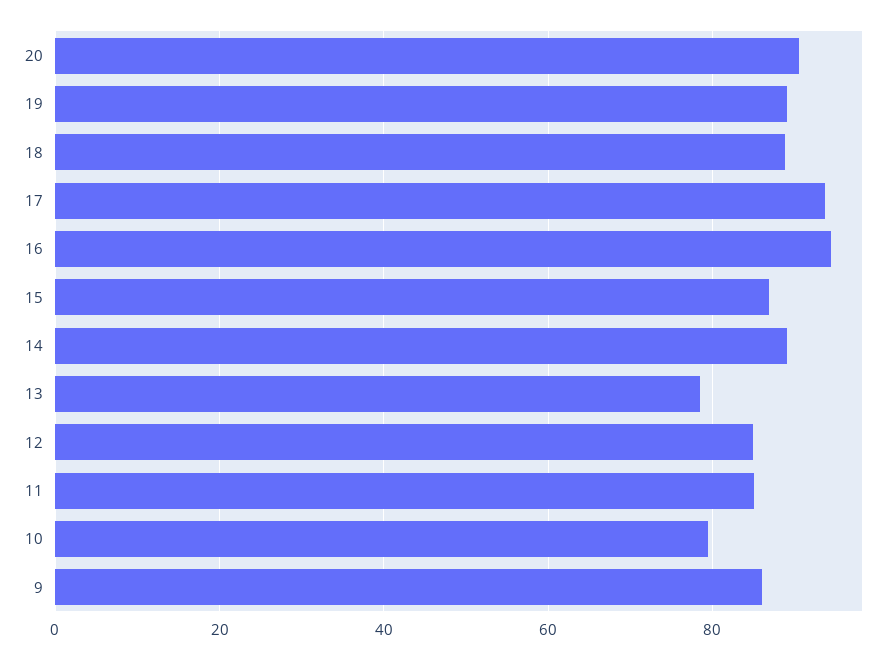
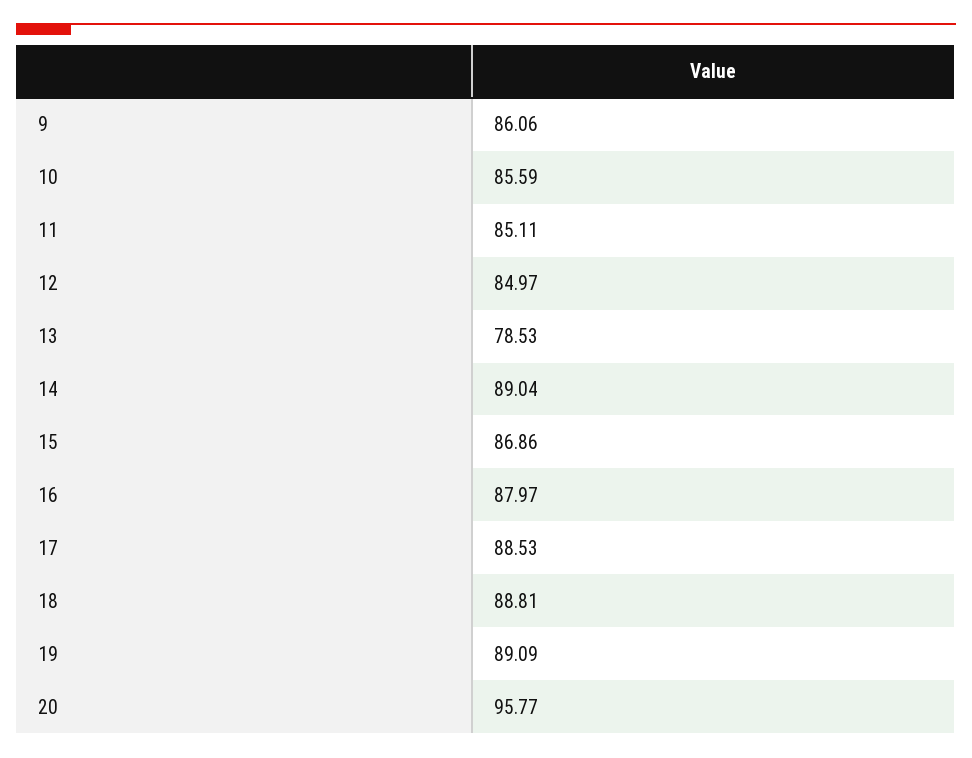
20: 90 -> 95.77
17: 94 -> 88.53
16: 94 -> 87.97
10: 80 -> 85.59

